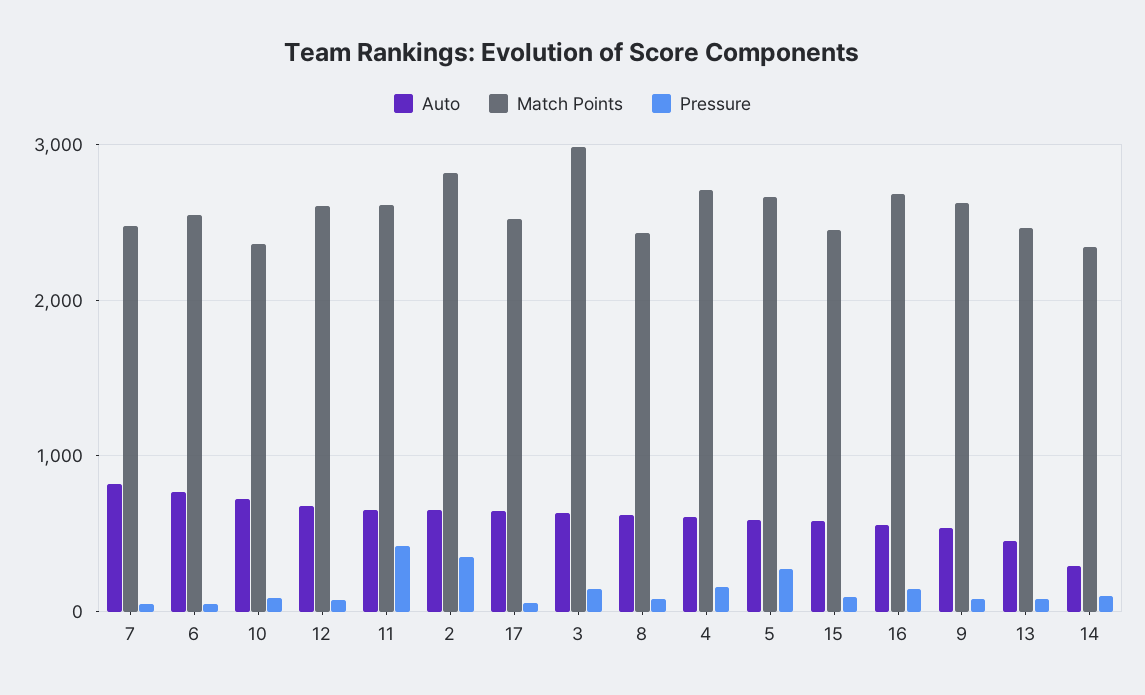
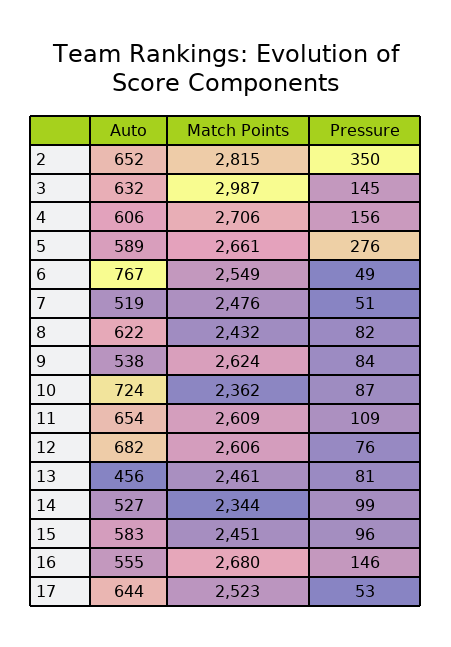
Auto, 7: 800 -> 519
Pressure, 11: 400 -> 109
Auto, 14: 300 -> 527

